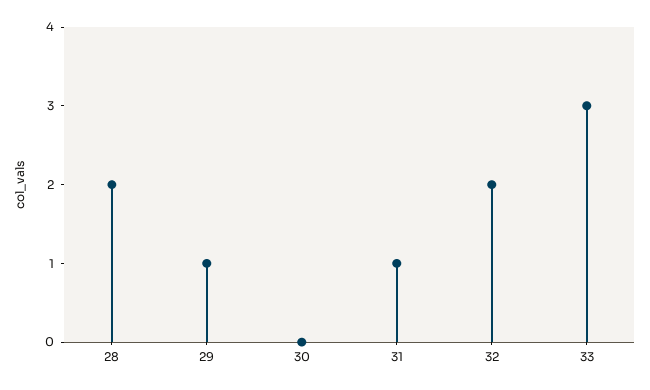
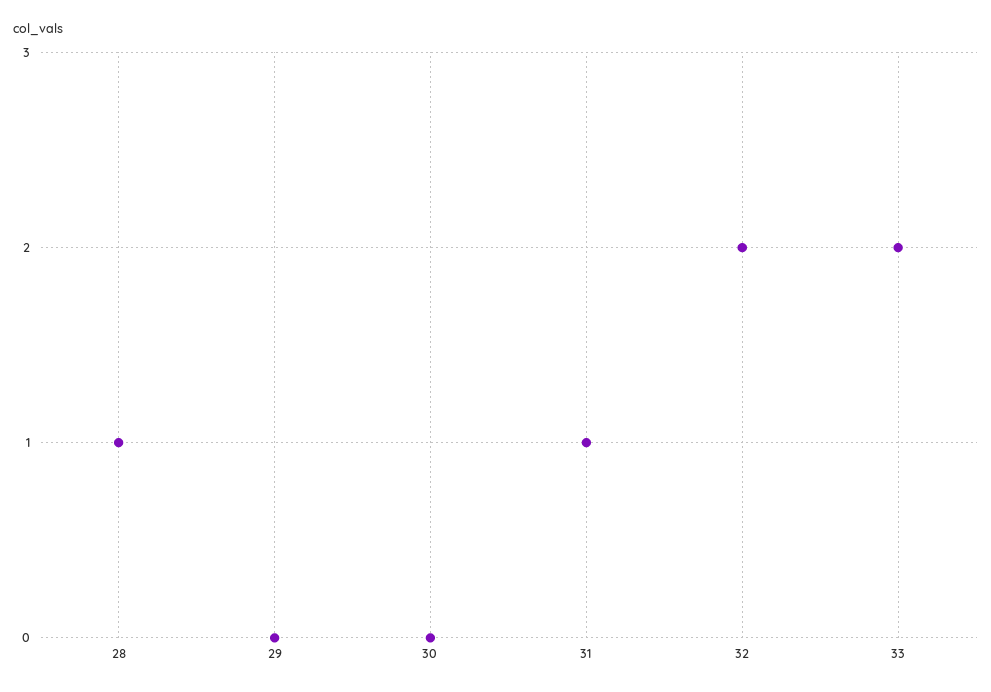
28: 2 -> 1
29: 1 -> 0
33: 3 -> 2

